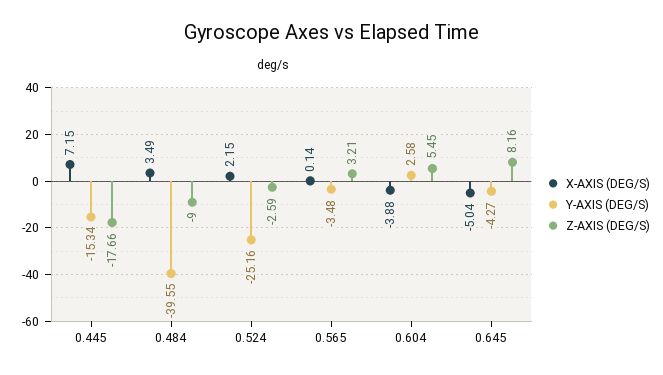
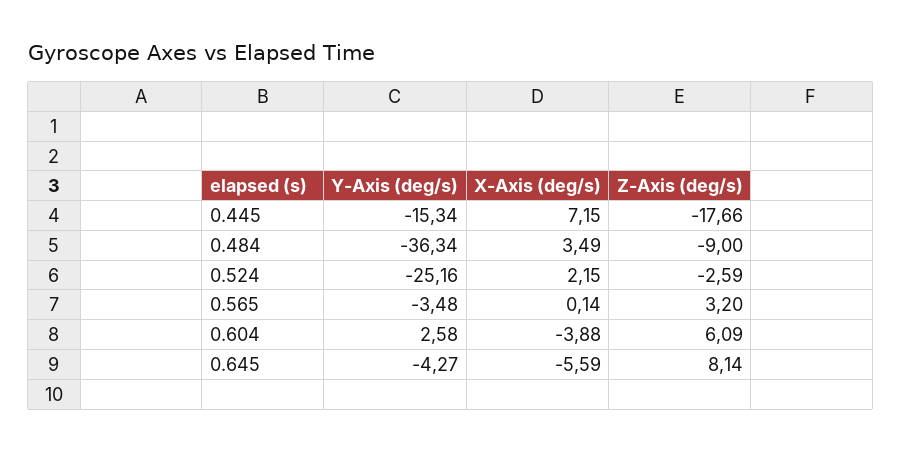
Y-AXIS (DEG/S), 0.484: -39.55 -> -36.34
Z-AXIS (DEG/S), 0.565: 3.21 -> 3.2
Z-AXIS (DEG/S), 0.604: 5.45 -> 6.09
X-AXIS (DEG/S), 0.645: -5.04 -> -5.59
Z-AXIS (DEG/S), 0.645: 8.16 -> 8.14

